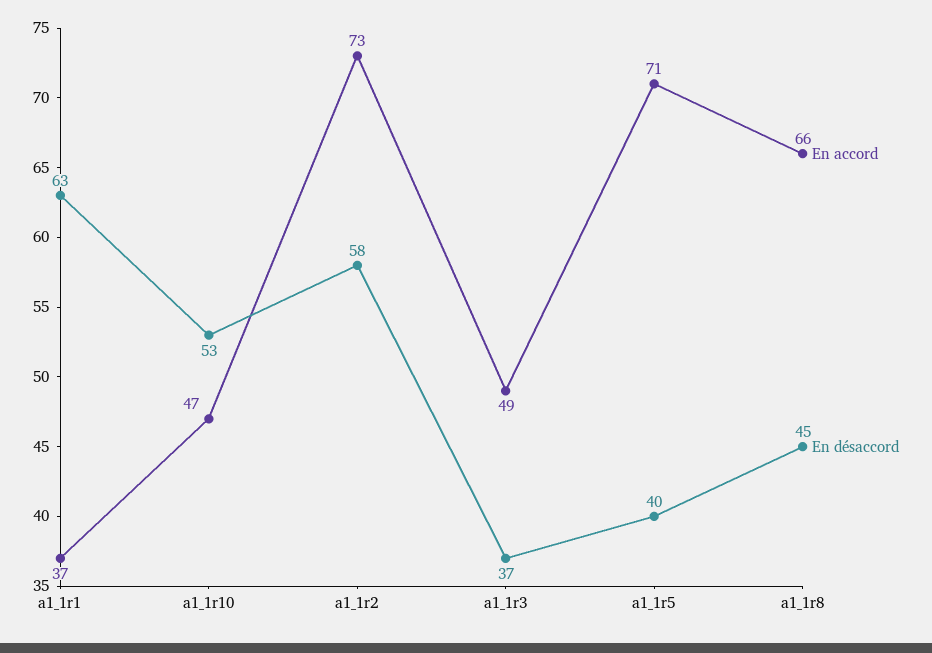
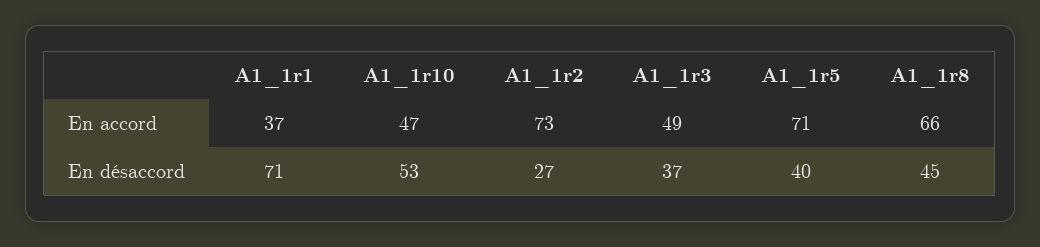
En désaccord, a1_1r1: 63 -> 71
En désaccord, a1_1r2: 58 -> 27

